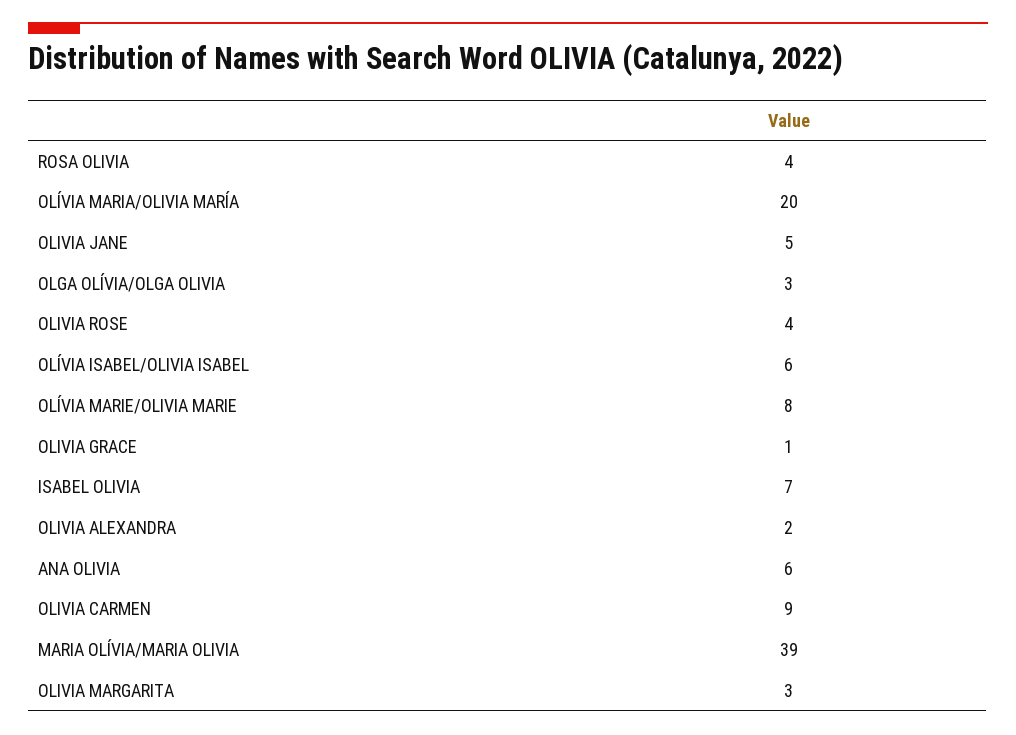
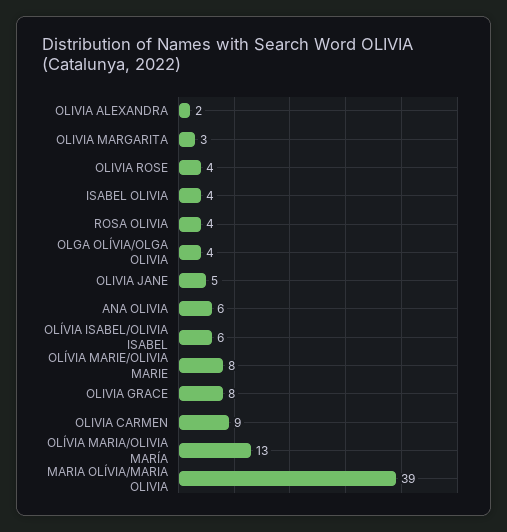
OLÍVIA MARIA/OLIVIA MARÍA: 20 -> 13
OLGA OLÍVIA/OLGA OLIVIA: 3 -> 4
OLIVIA GRACE: 1 -> 8
ISABEL OLIVIA: 7 -> 4

